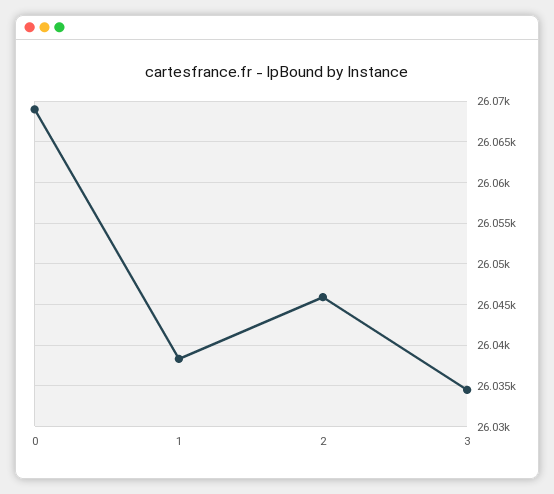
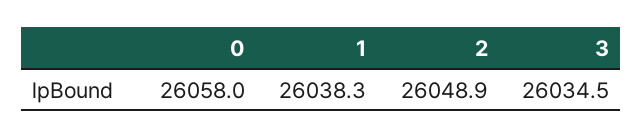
0: 26069 -> 26058
2: 26046 -> 26048.9

